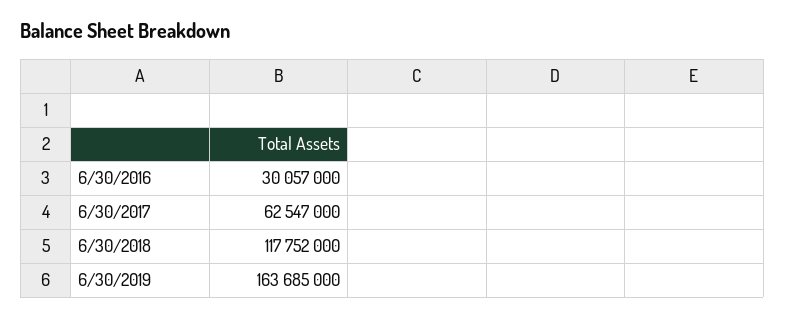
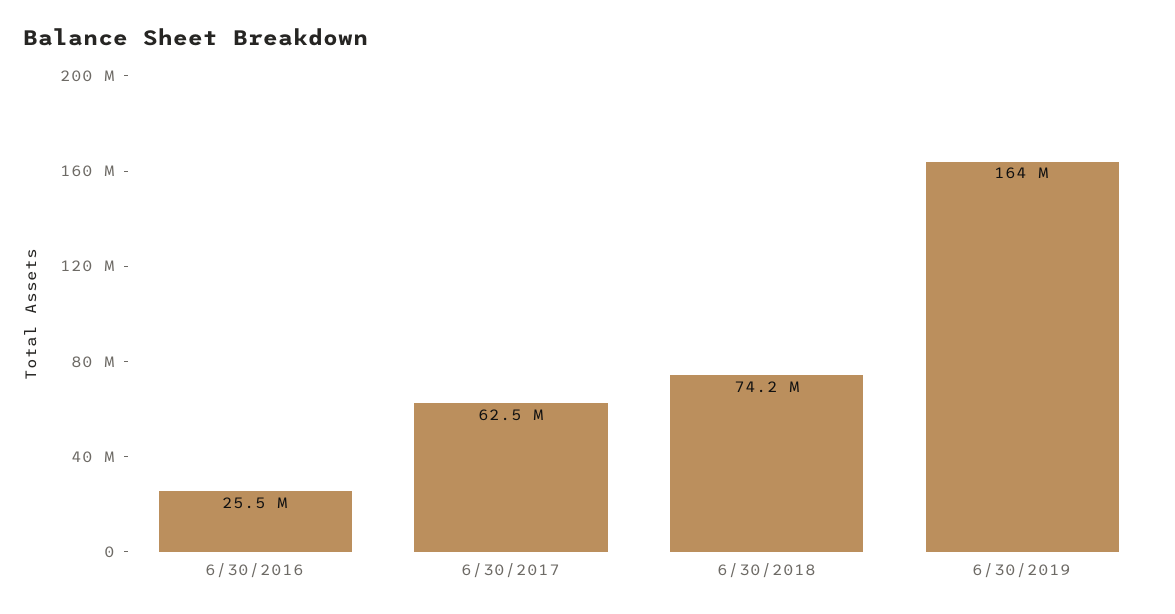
6/30/2016: 30057000 -> 25500000
6/30/2018: 117752000 -> 74200000

